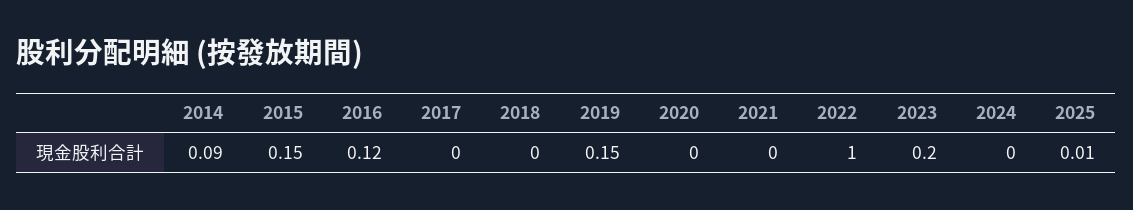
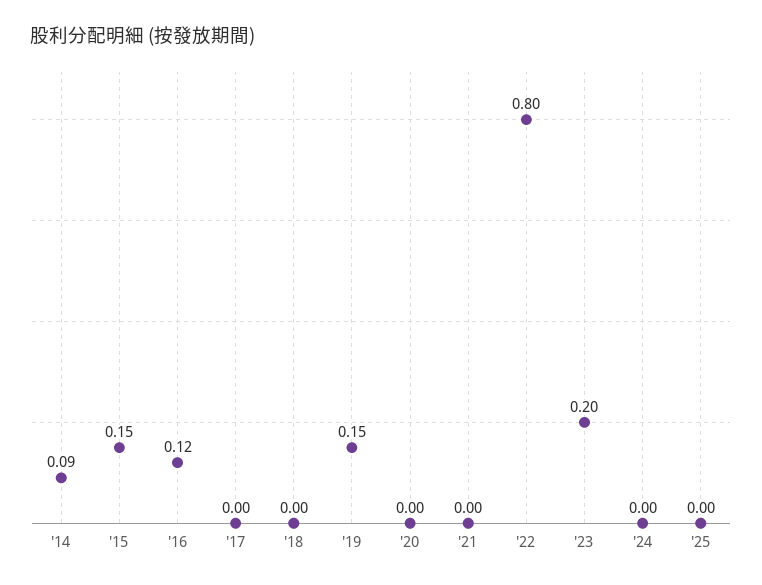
2022: 1 -> 0.8
2025: 0.01 -> 0

